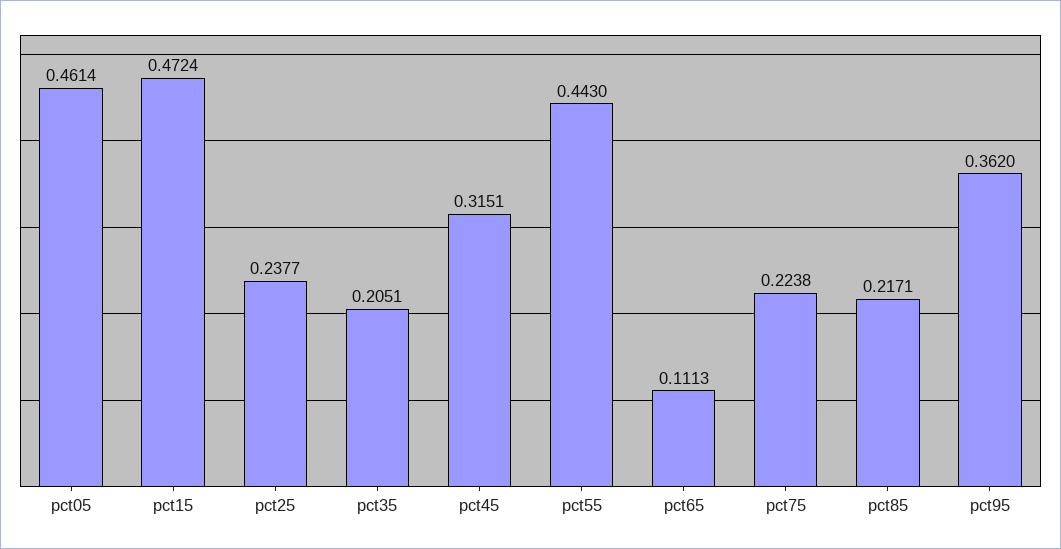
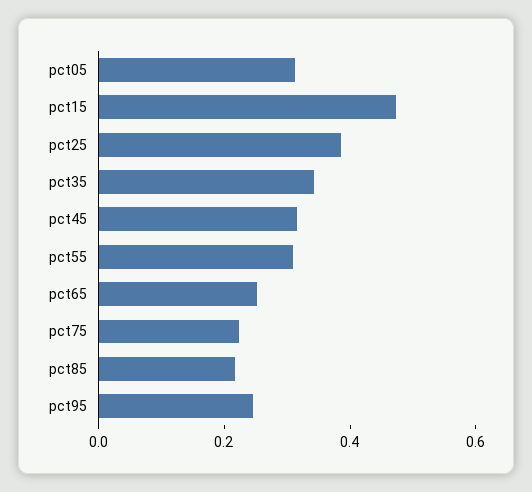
pct05: 0.4614 -> 0.3
pct25: 0.2377 -> 0.4
pct35: 0.2051 -> 0.35
pct55: 0.443 -> 0.3
pct65: 0.1113 -> 0.25
pct95: 0.362 -> 0.25

